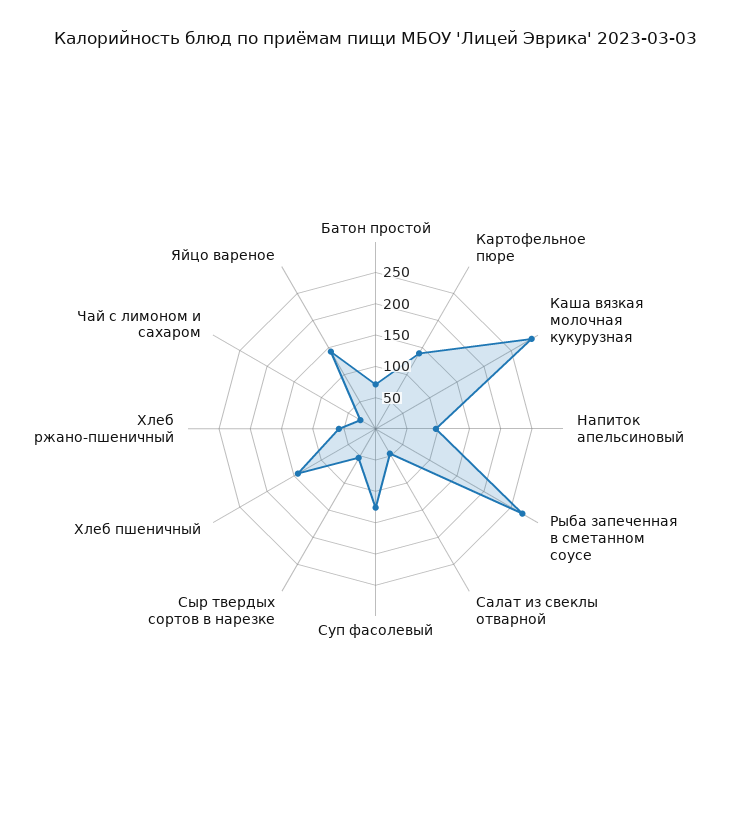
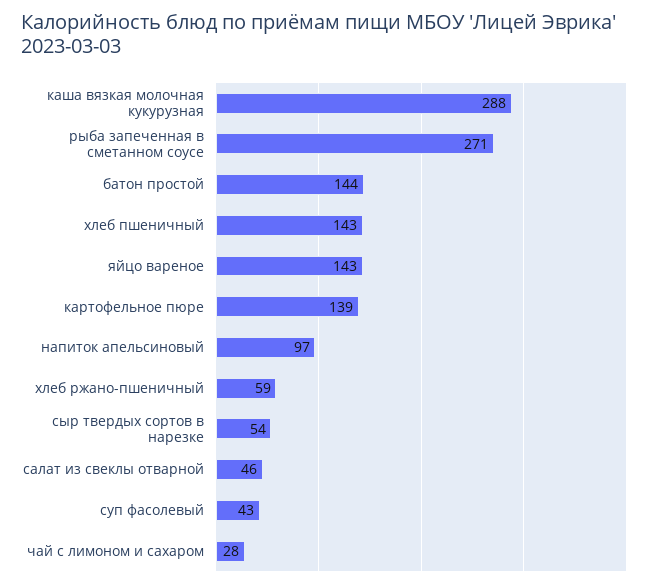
Батон простой: 75 -> 144
Суп фасолевый: 125 -> 43

